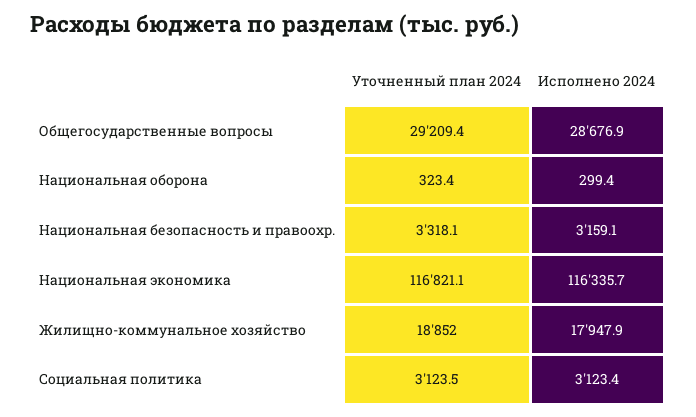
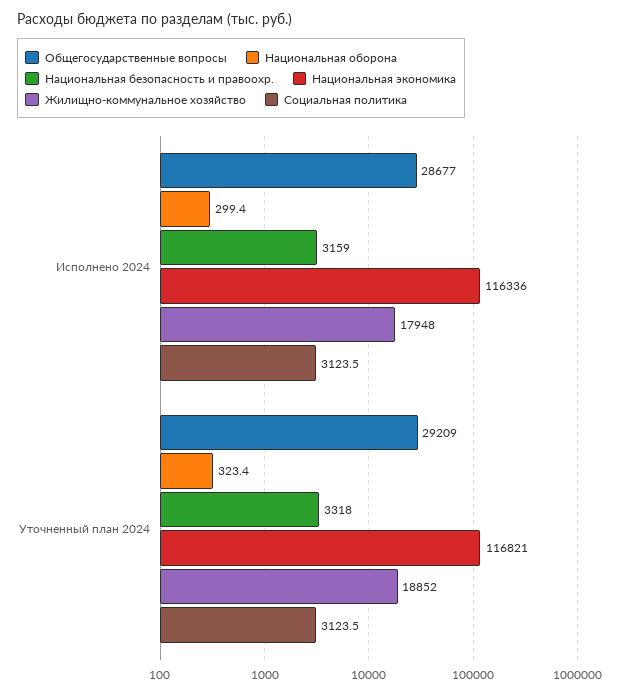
Социальная политика, Исполнено 2024: 3123.4 -> 3123.5

